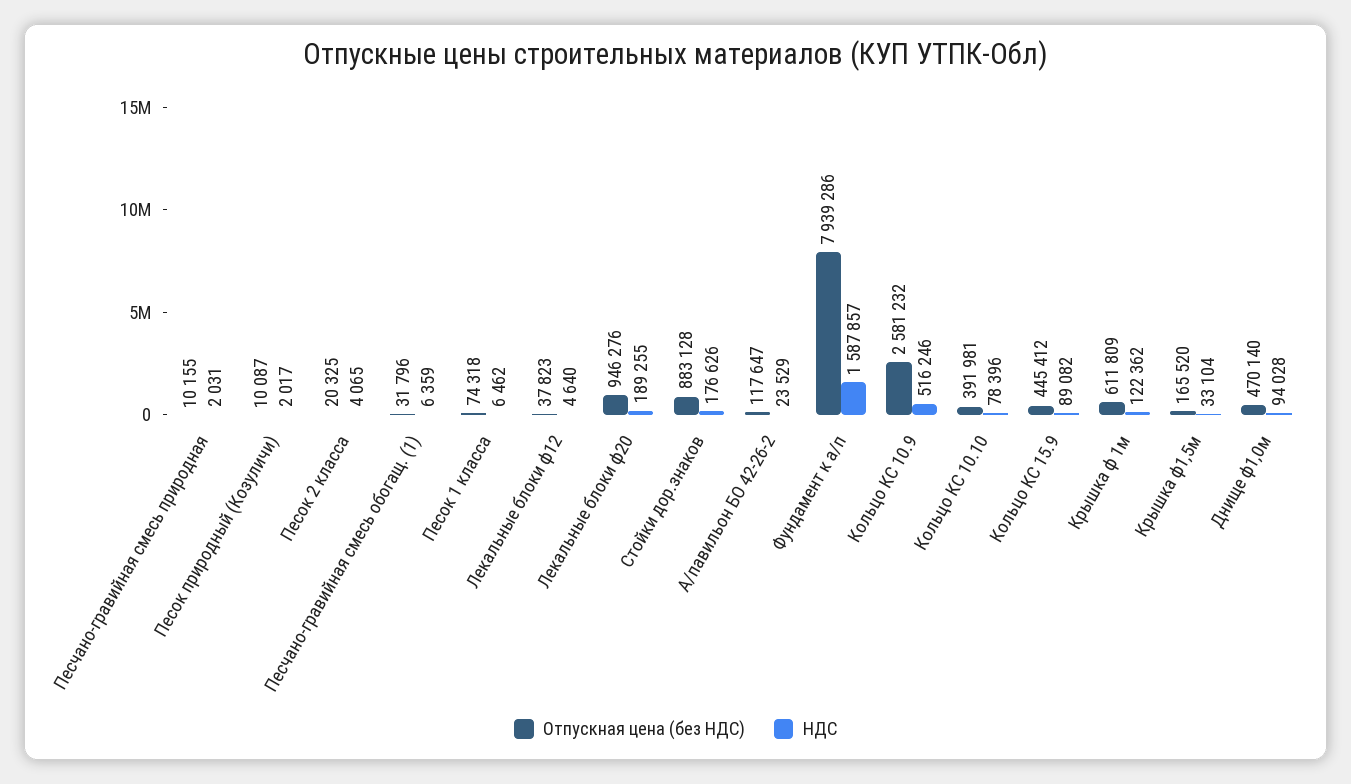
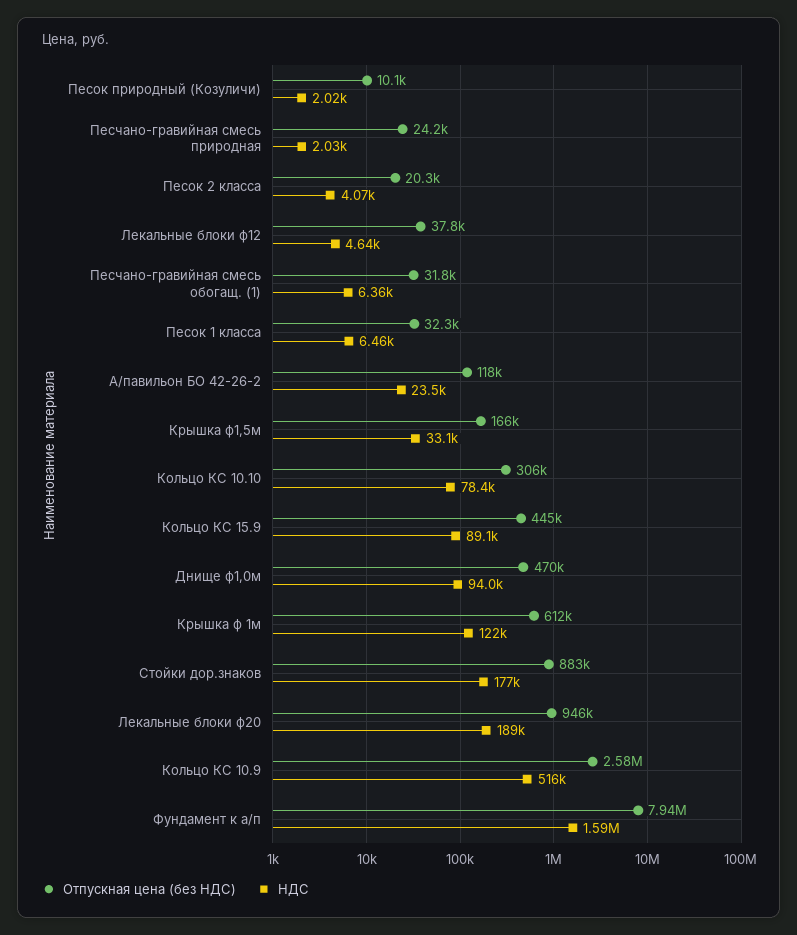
Отпускная цена (без НДС), Песчано-гравийная смесь природная: 10155 -> 24200
Отпускная цена (без НДС), Песок 1 класса: 74318 -> 32300
Отпускная цена (без НДС), Кольцо КС 10.10: 391981 -> 306000

